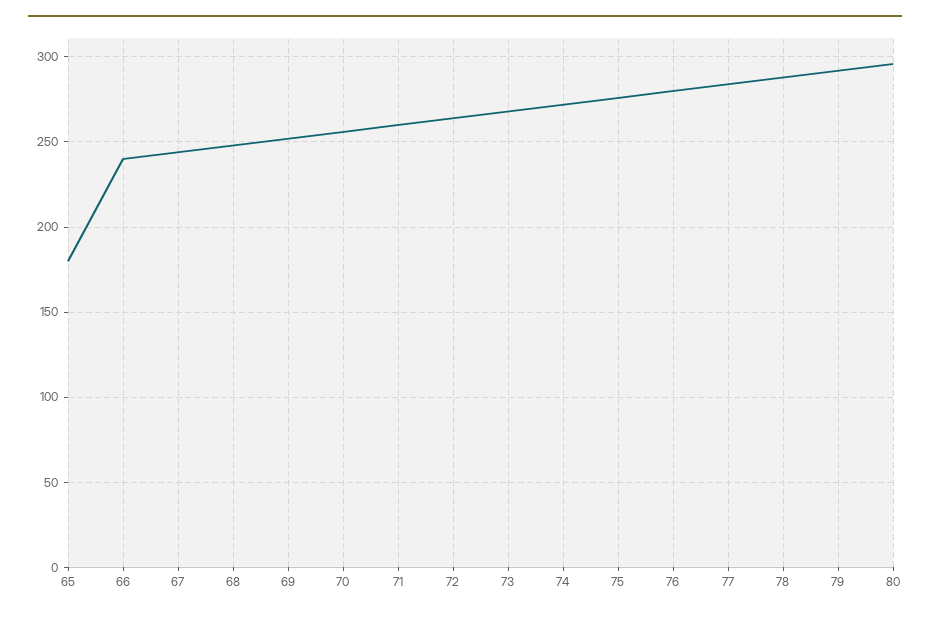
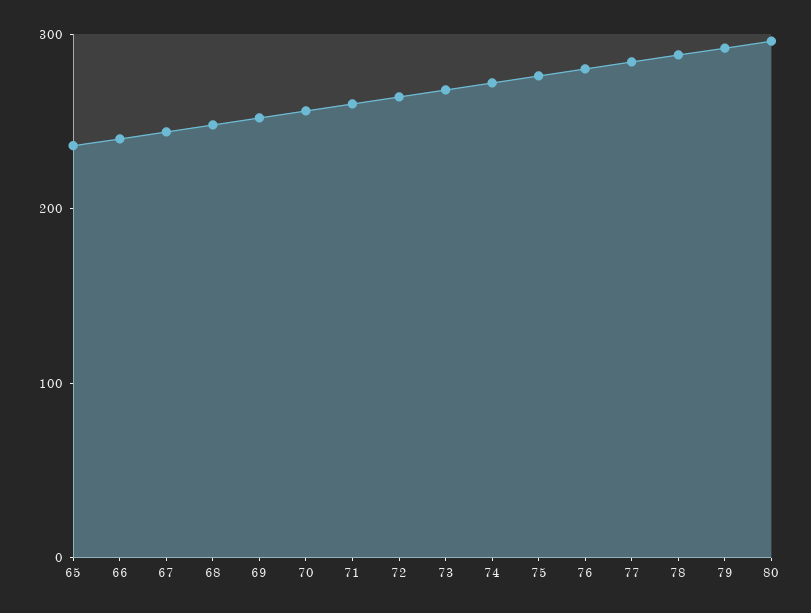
65: 180 -> 240

